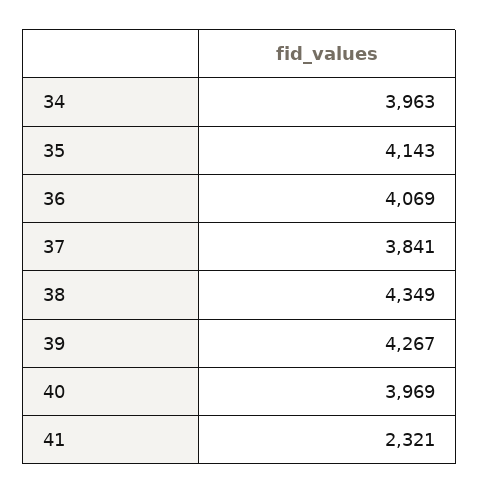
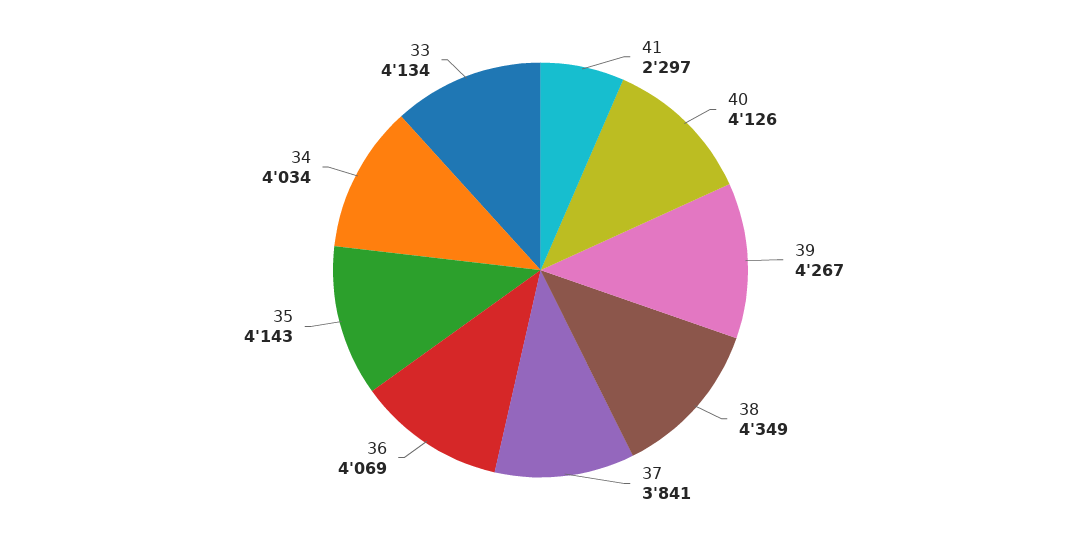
34: 3963 -> 4034
40: 3969 -> 4126
41: 2321 -> 2297
33: none -> 4134

